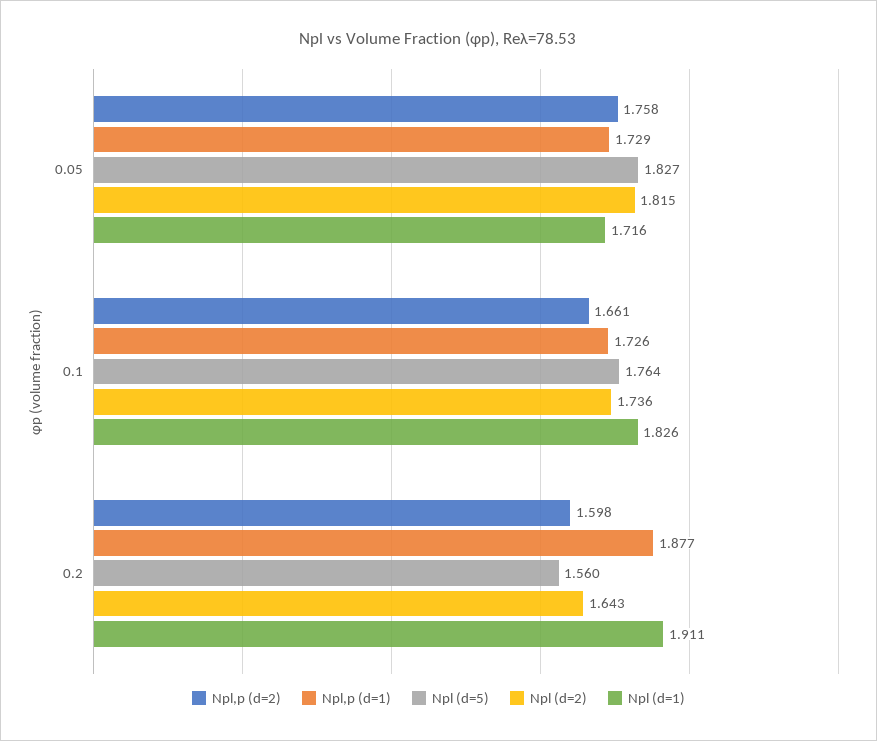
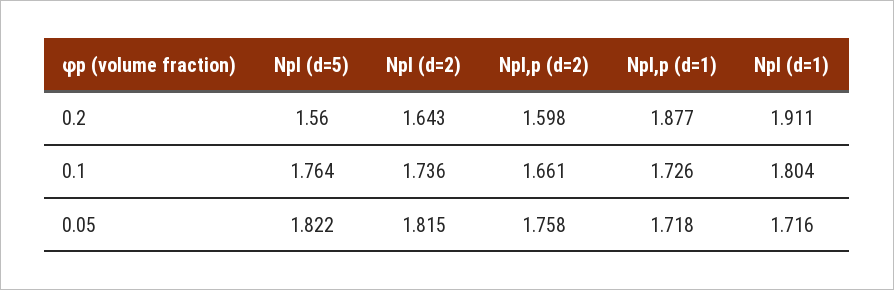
Npl,p (d=1), 0.05: 1.729 -> 1.718
Npl (d=5), 0.05: 1.827 -> 1.822
Npl (d=1), 0.1: 1.826 -> 1.804

